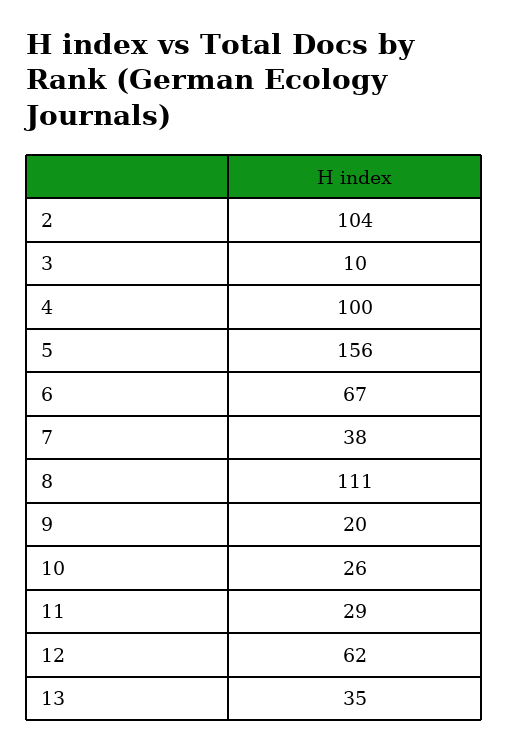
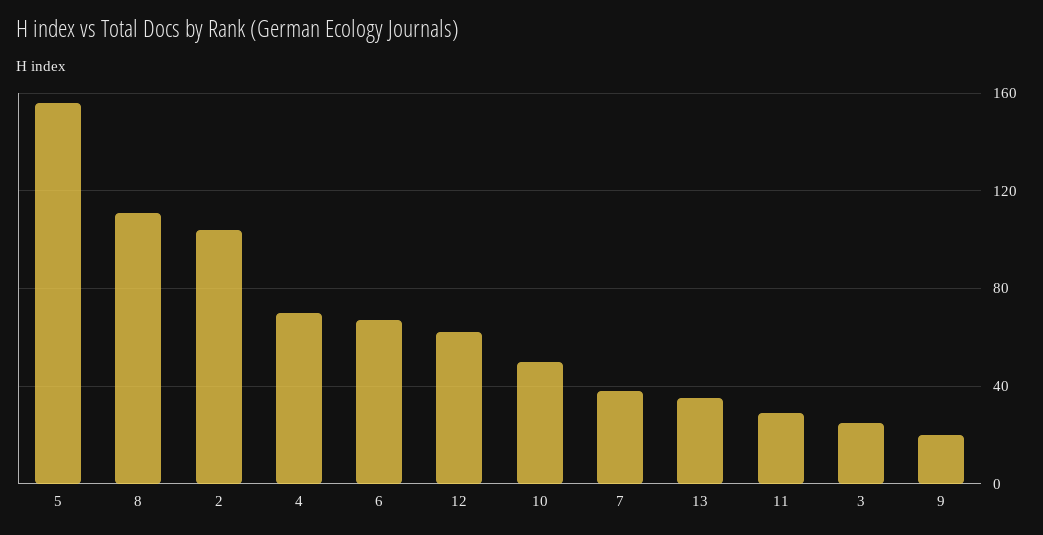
3: 10 -> 25
4: 100 -> 70
10: 26 -> 50

